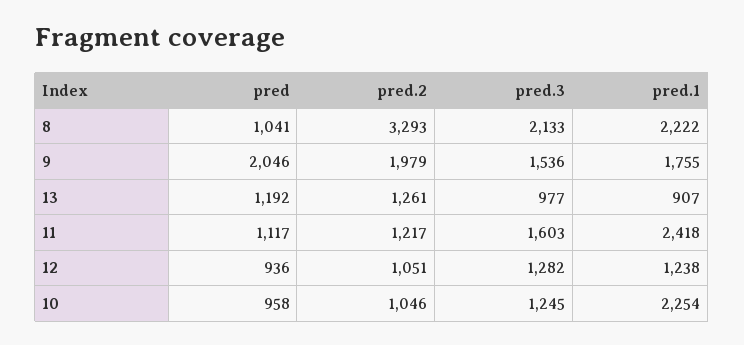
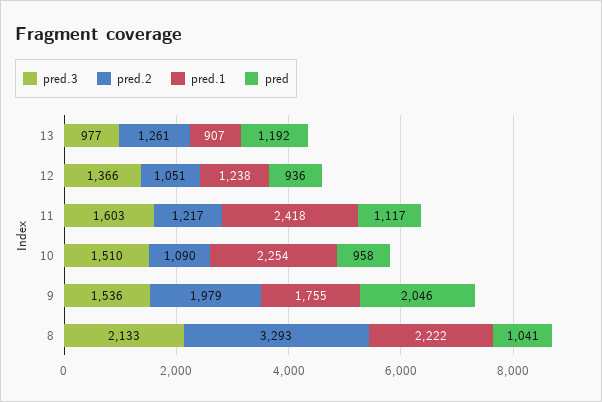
pred.3, 12: 1282 -> 1366
pred.2, 10: 1046 -> 1090
pred.3, 10: 1245 -> 1510

